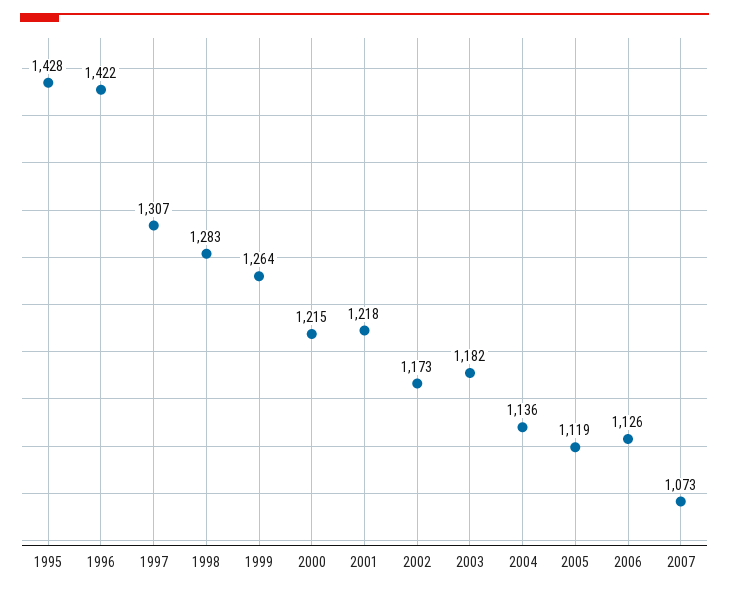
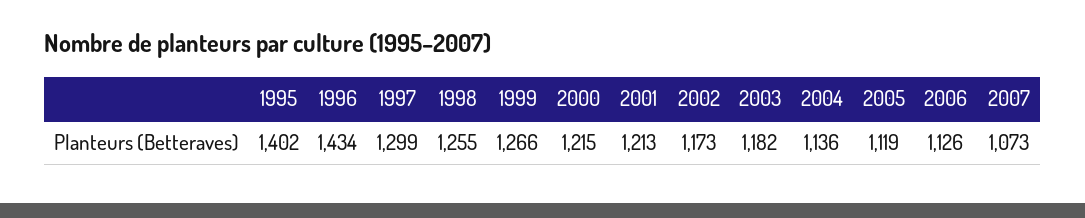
1995: 1428 -> 1402
1996: 1422 -> 1434
1997: 1307 -> 1299
1998: 1283 -> 1255
1999: 1264 -> 1266
2001: 1218 -> 1213

